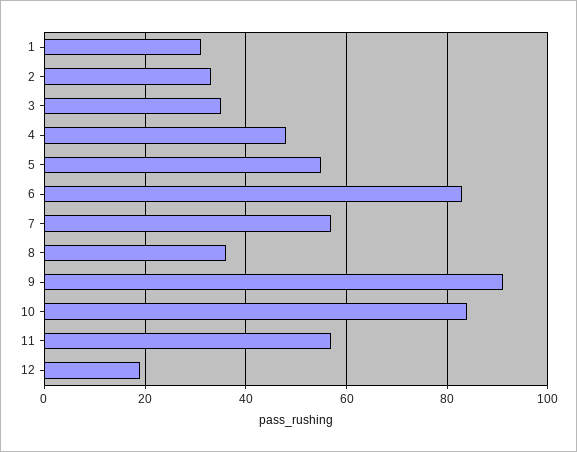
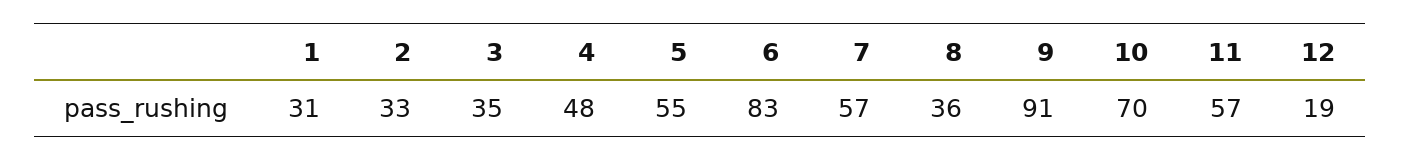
10: 85 -> 70

